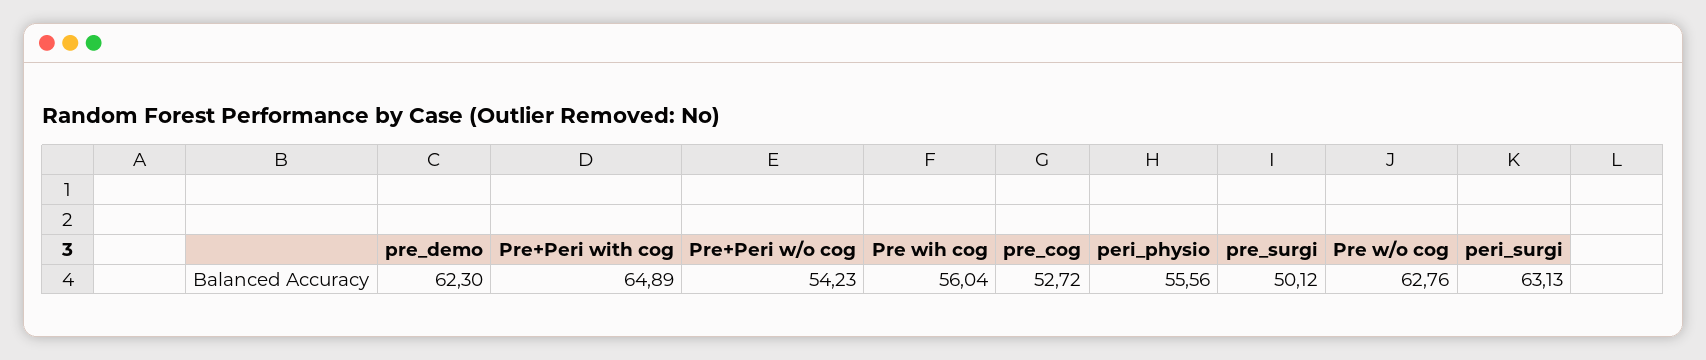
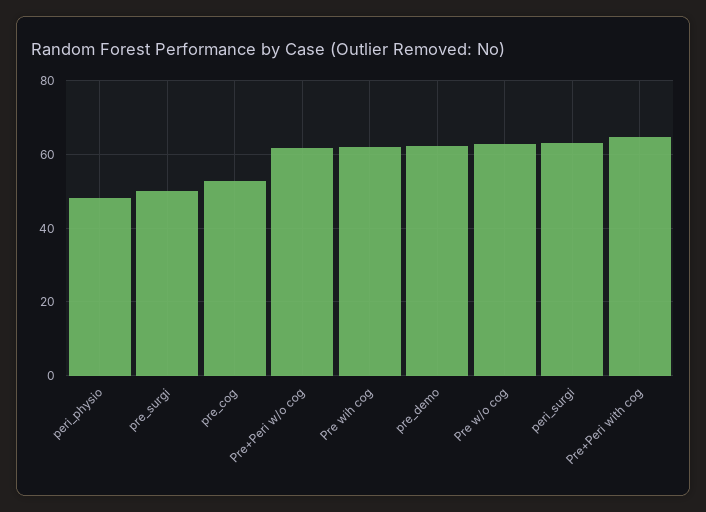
Pre+Peri w/o cog: 54.23 -> 62
Pre wih cog: 56.04 -> 62
peri_physio: 55.56 -> 48

